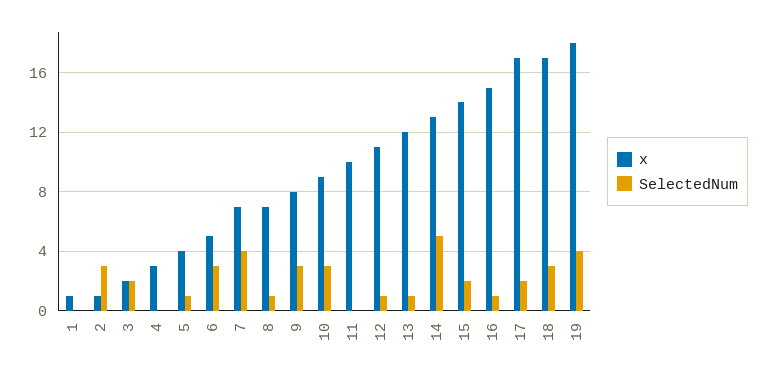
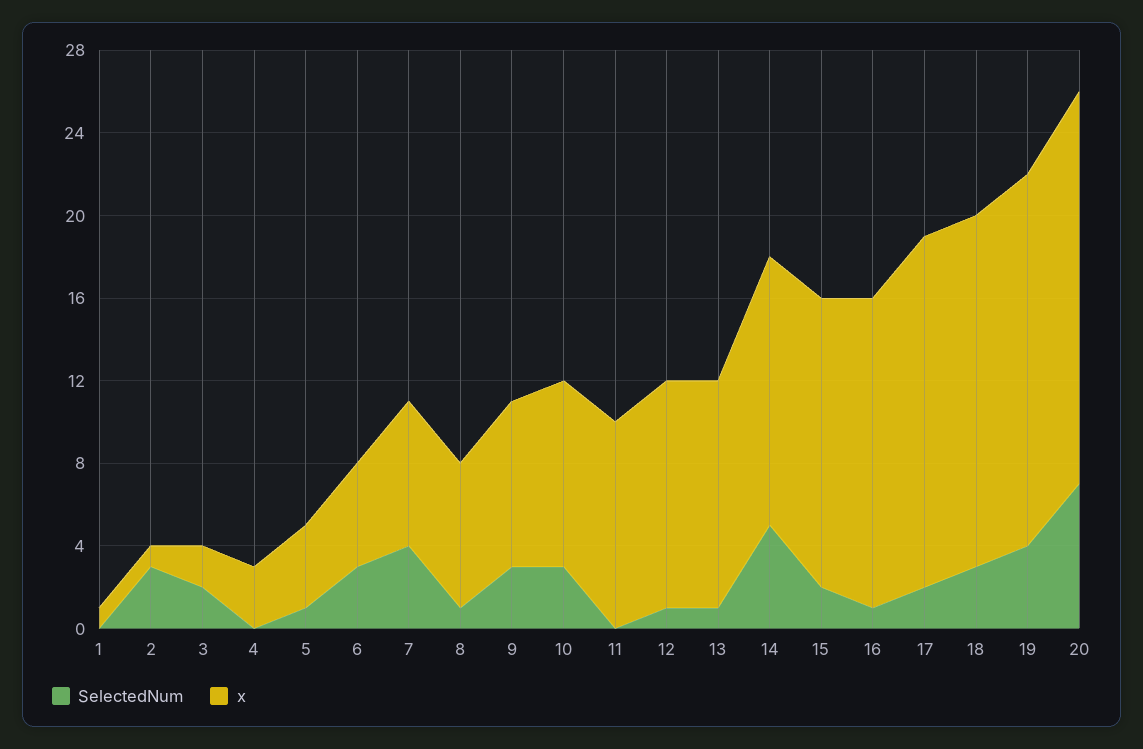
x, 13: 12 -> 11
SelectedNum, 20: none -> 7
x, 20: none -> 19

